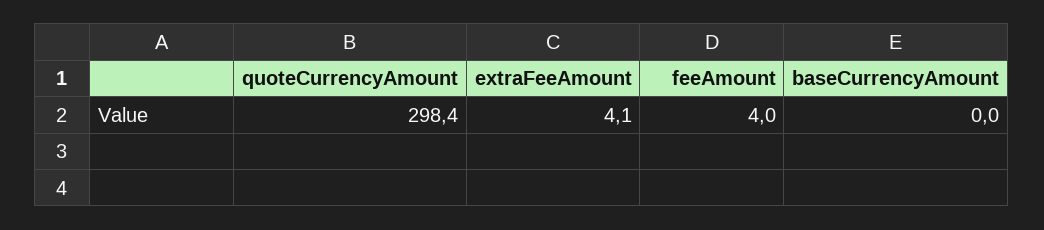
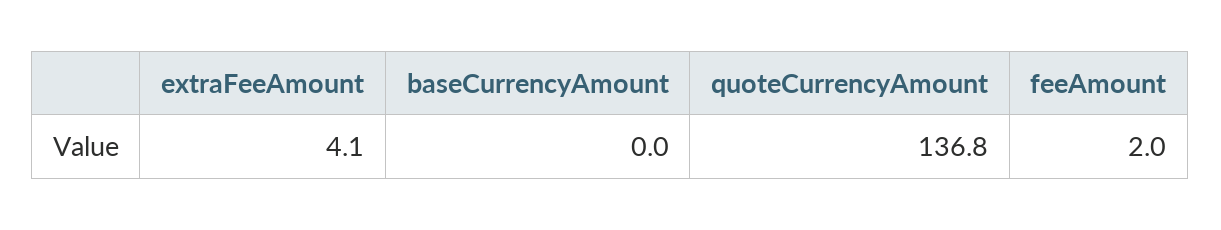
quoteCurrencyAmount: 298.4 -> 136.8
feeAmount: 4 -> 2

